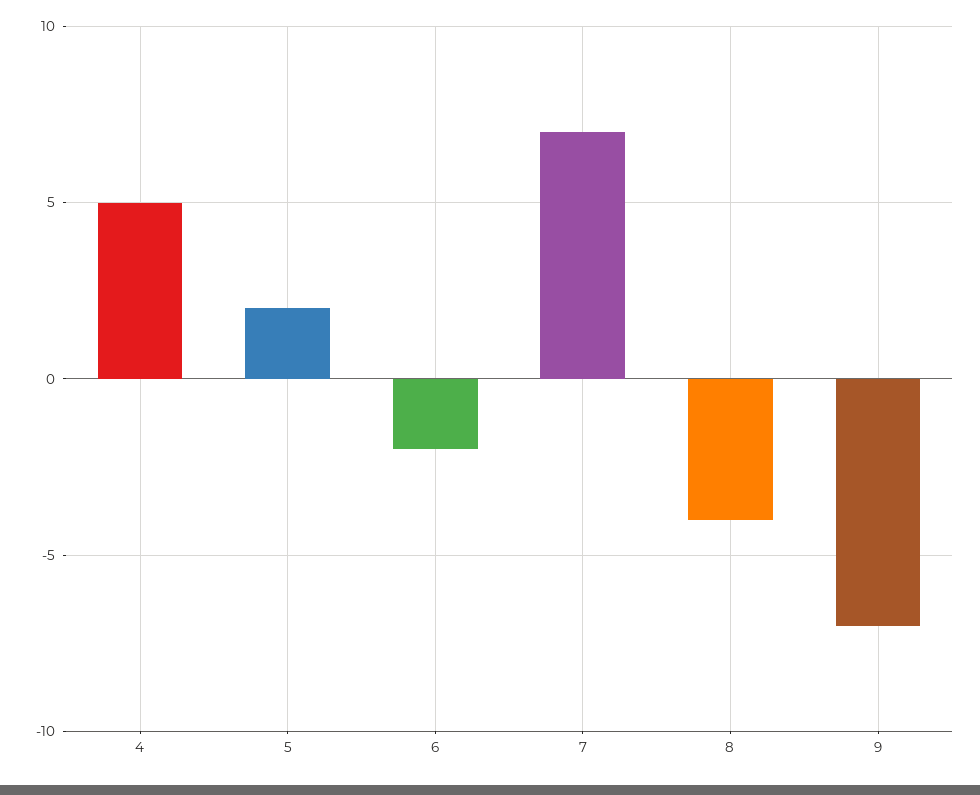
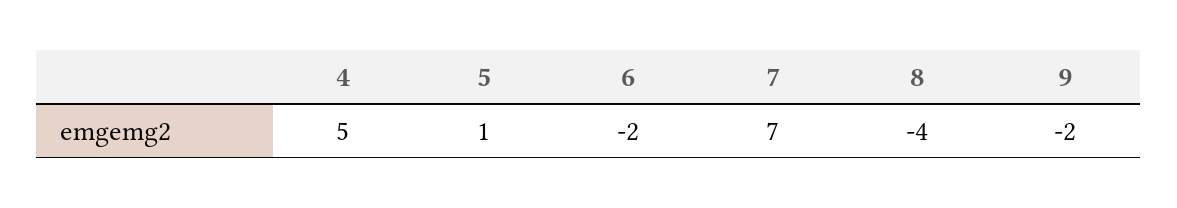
5: 2 -> 1
9: -7 -> -2

